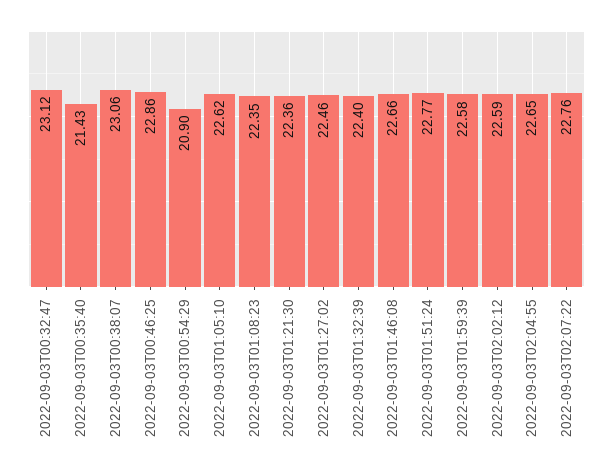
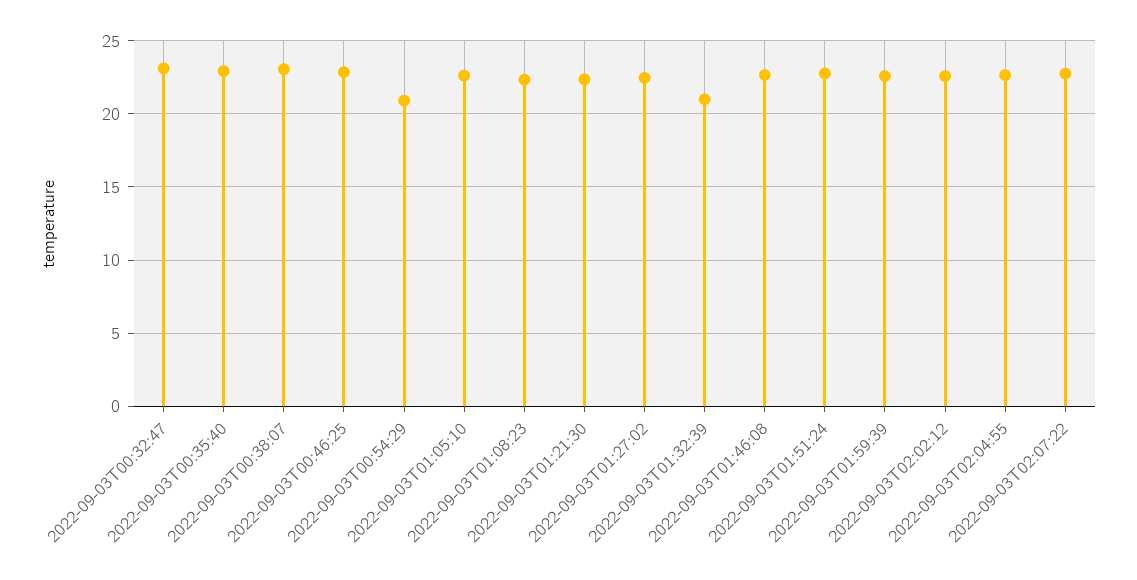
2022-09-03T00:35:40: 21.43 -> 23
2022-09-03T01:32:39: 22.4 -> 21

